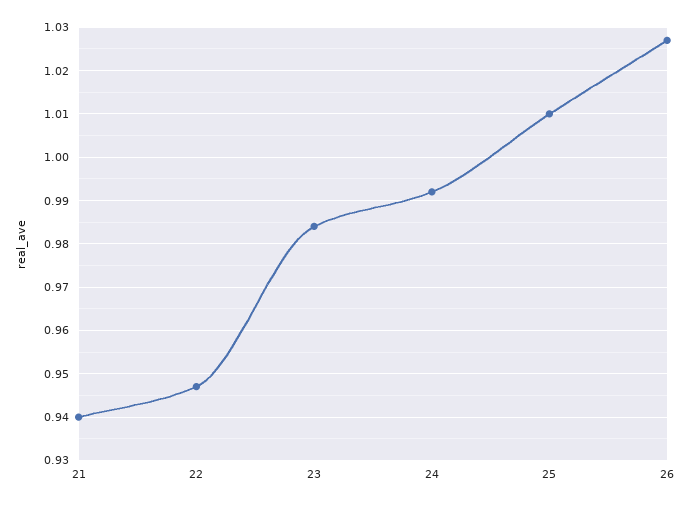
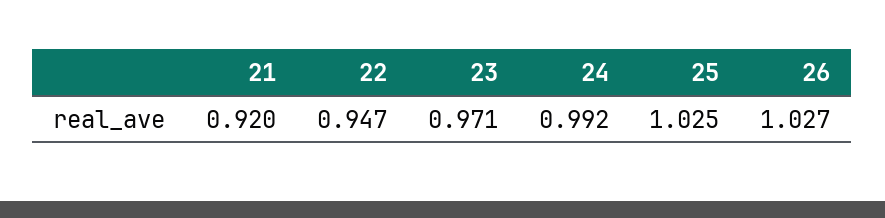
21: 0.94 -> 0.92
23: 0.985 -> 0.971
25: 1.01 -> 1.025

